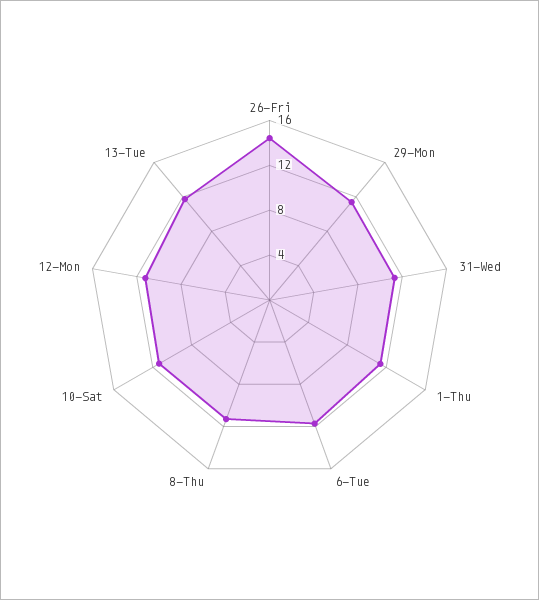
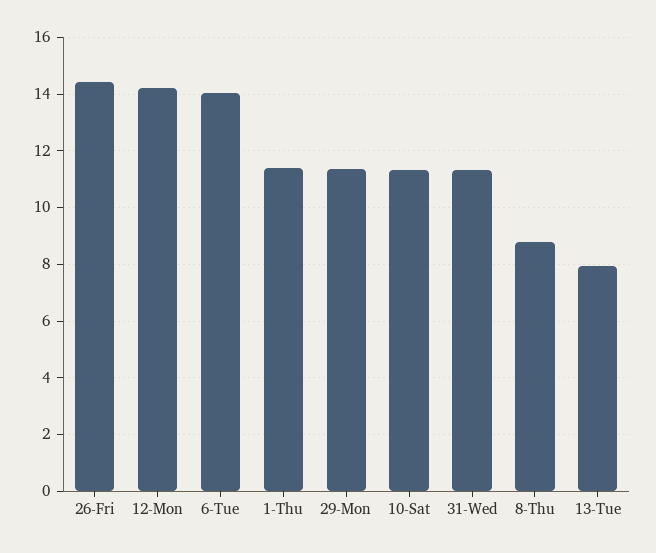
6-Tue: 12 -> 14
8-Thu: 11 -> 8.75
12-Mon: 11 -> 14.25
13-Tue: 12 -> 8

